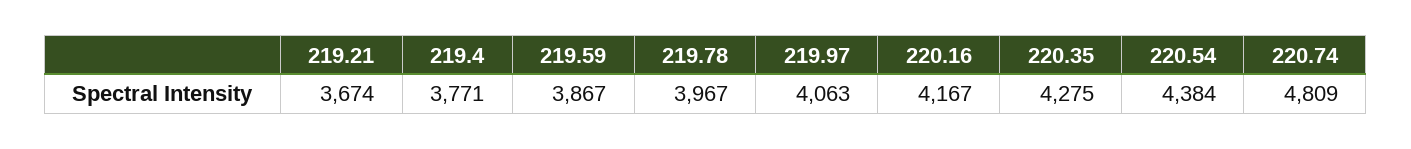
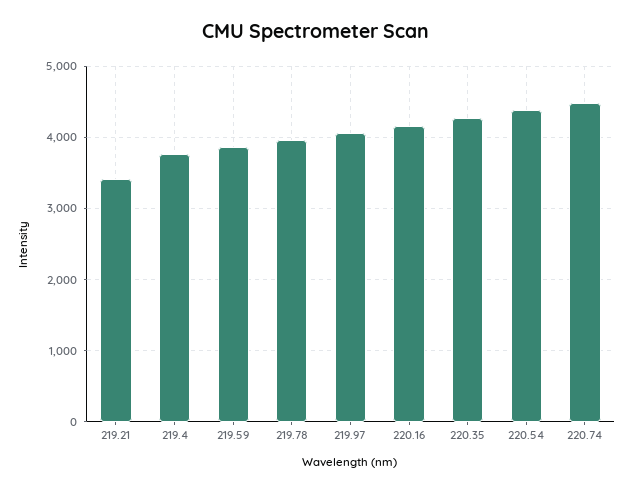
219.21: 3674 -> 3400
220.74: 4809 -> 4500

